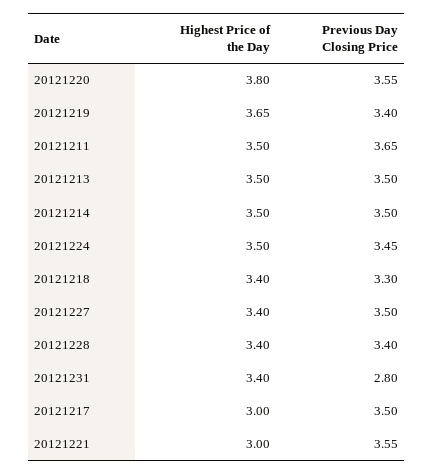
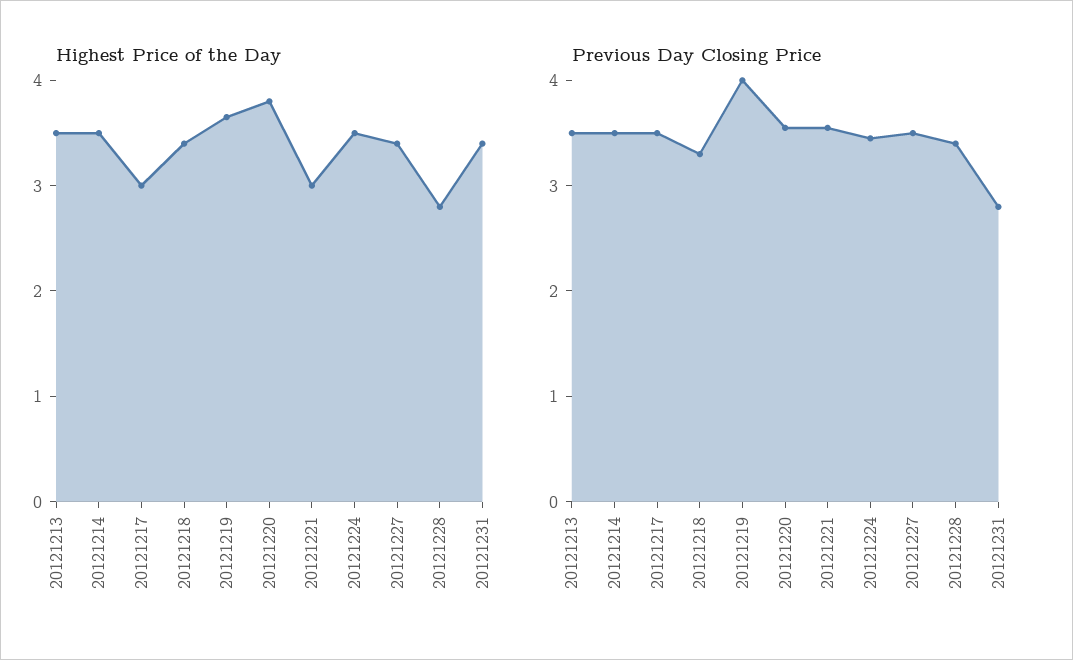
Previous Day Closing Price, 20121219: 3.4 -> 4
Highest Price of the Day, 20121211: 3.5 -> none
Previous Day Closing Price, 20121211: 3.65 -> none
Highest Price of the Day, 20121228: 3.4 -> 2.8

